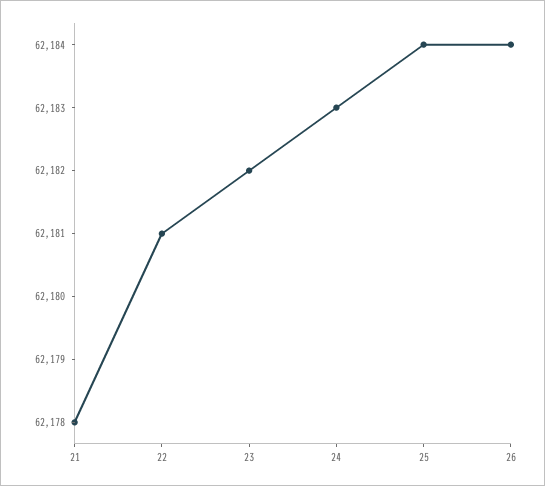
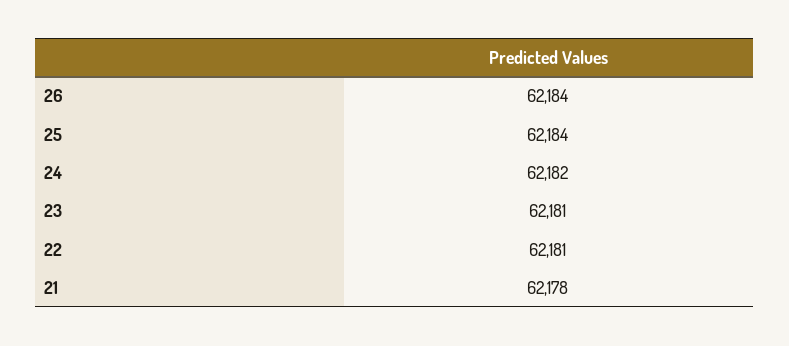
23: 62182 -> 62181
24: 62183 -> 62182

